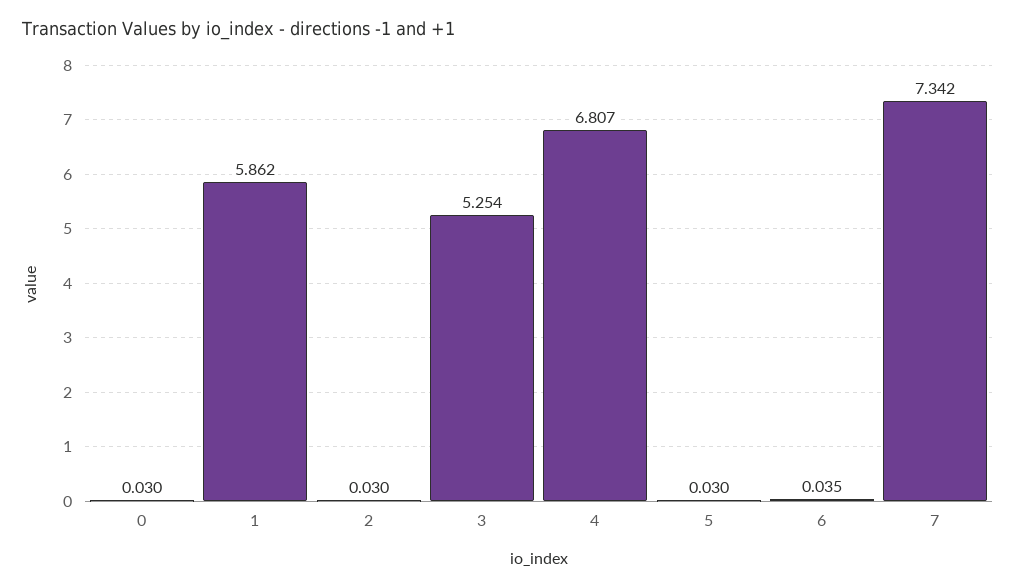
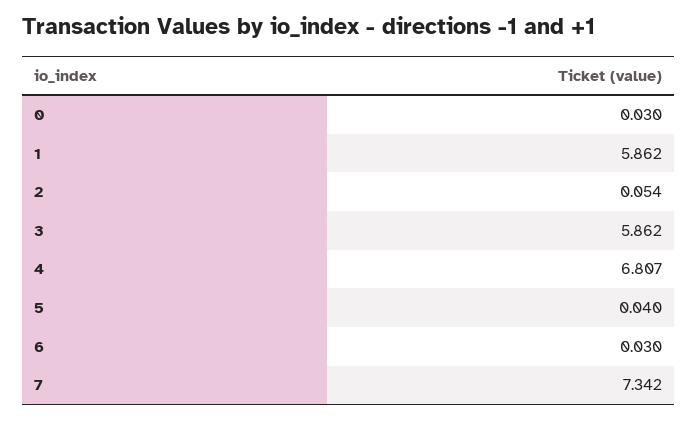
2: 0.03 -> 0.054
3: 5.254 -> 5.862
5: 0.03 -> 0.04
6: 0.035 -> 0.03

